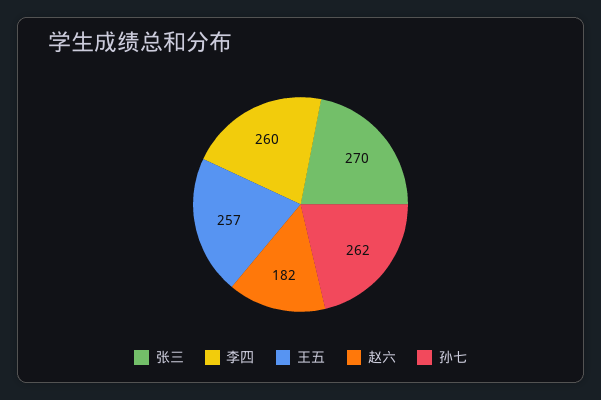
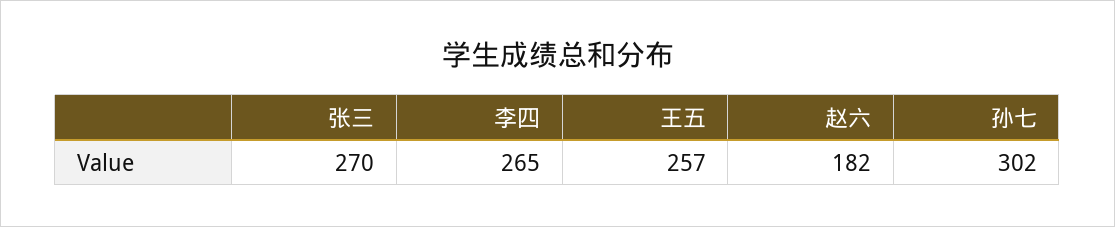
李四: 260 -> 265
孙七: 262 -> 302

